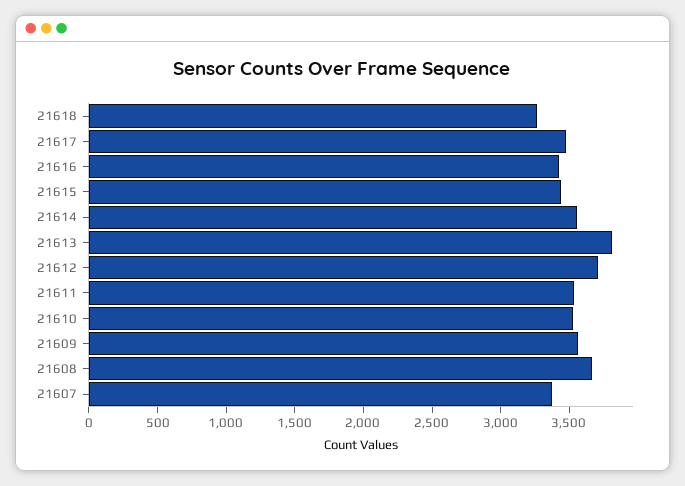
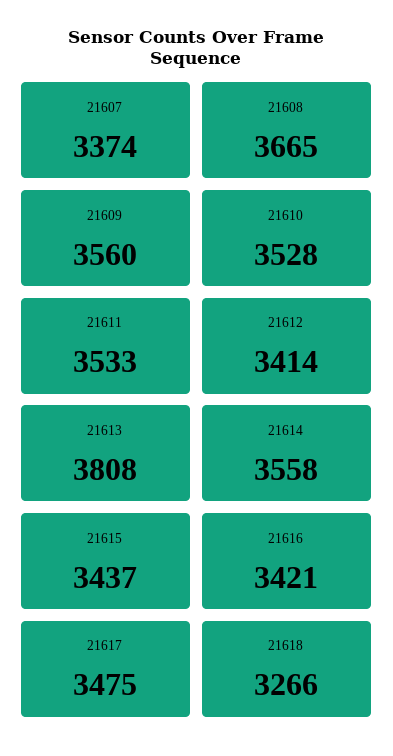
21612: 3700 -> 3414

